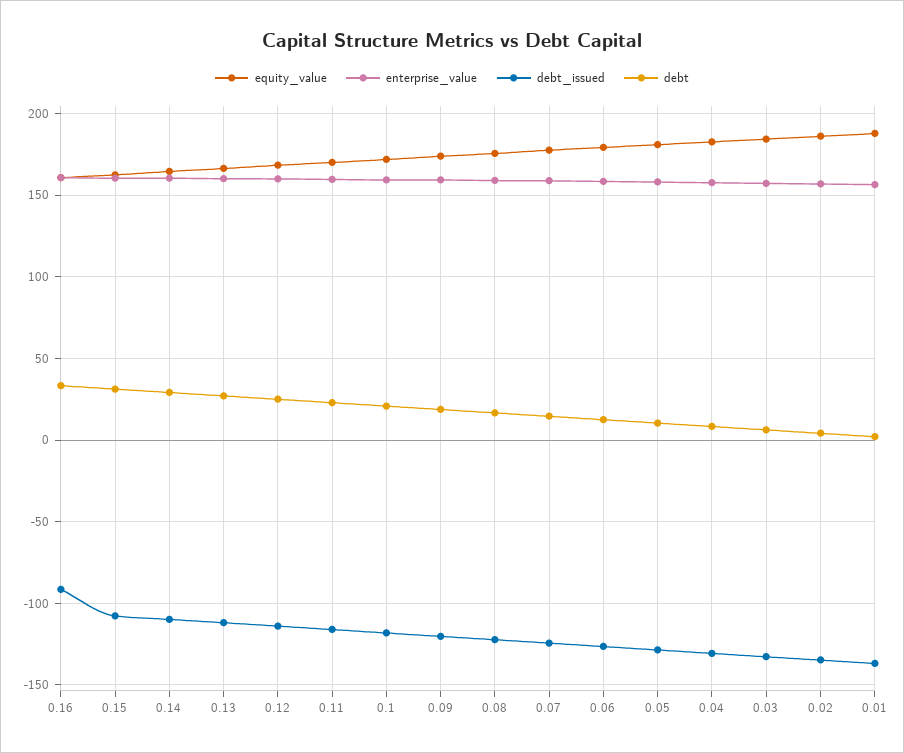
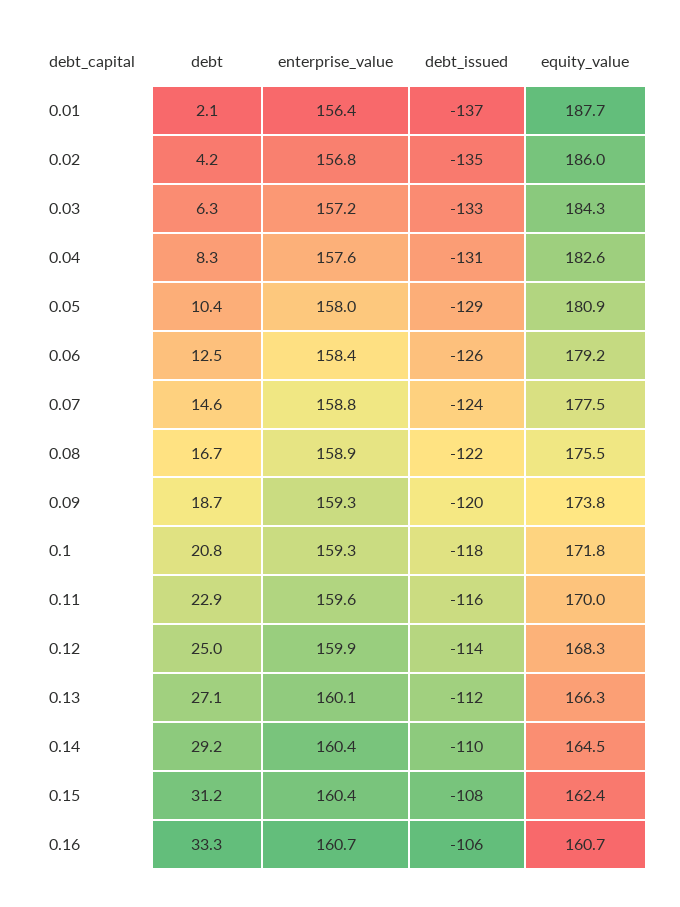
debt_issued, 0.16: -90 -> -106

